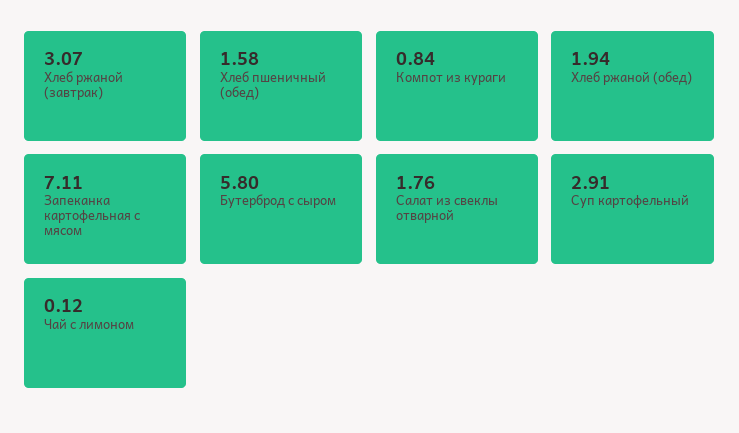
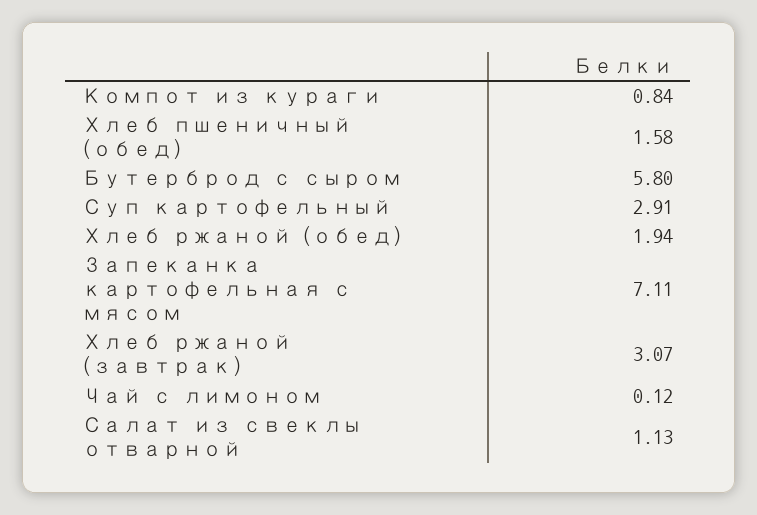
Салат из свеклы отварной: 1.76 -> 1.13

